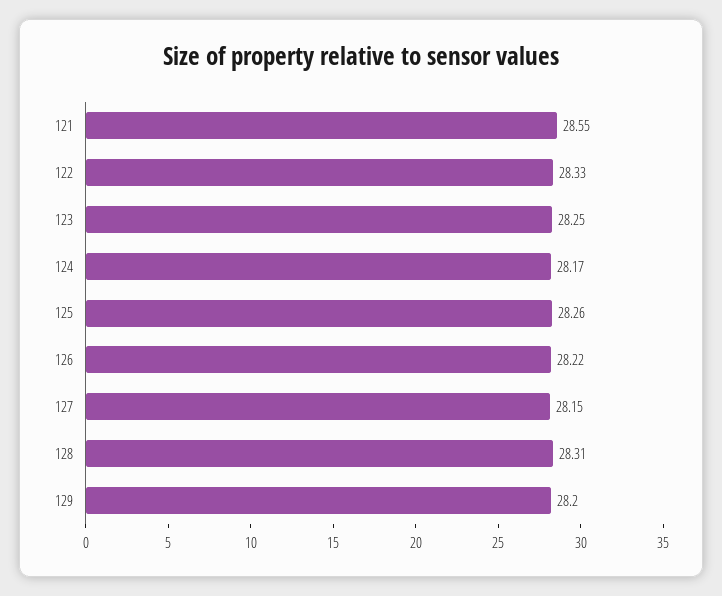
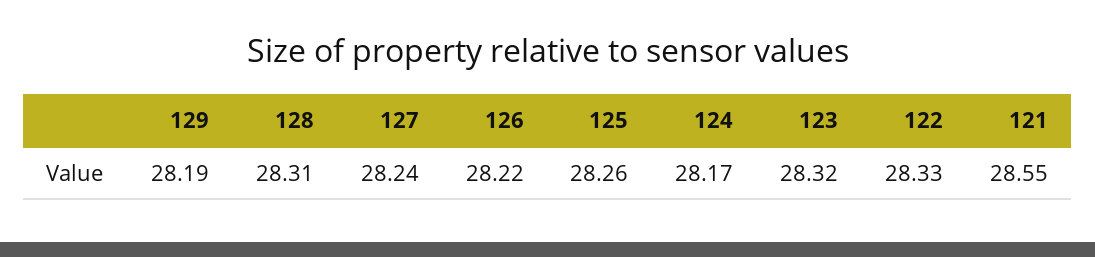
123: 28.25 -> 28.32
127: 28.15 -> 28.24
129: 28.2 -> 28.19

